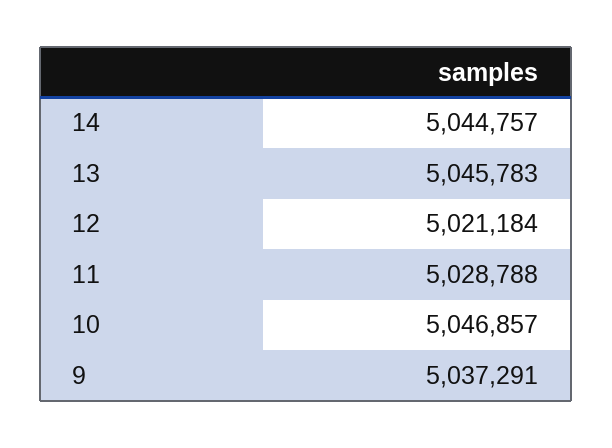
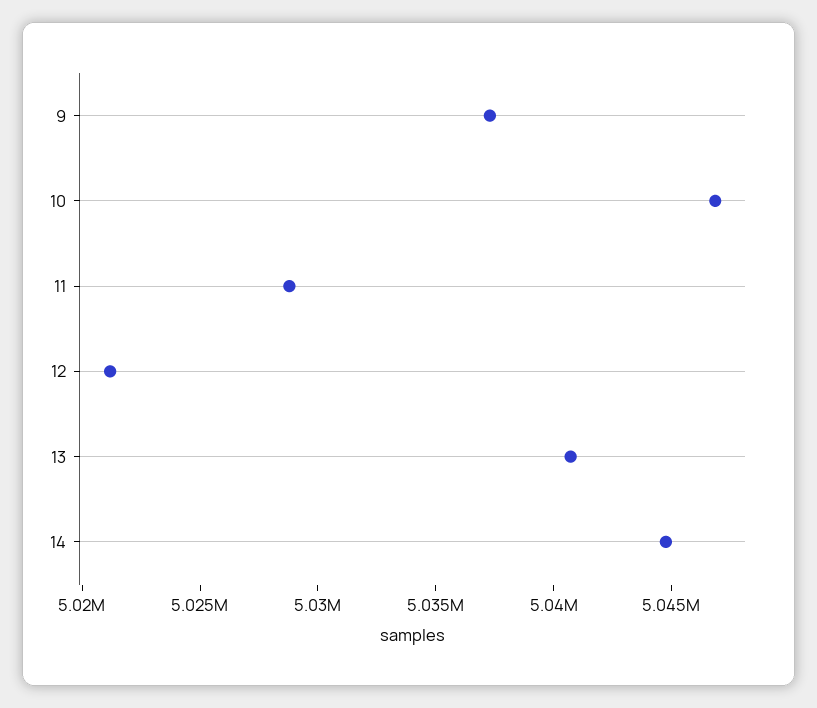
13: 5045783 -> 5041000

